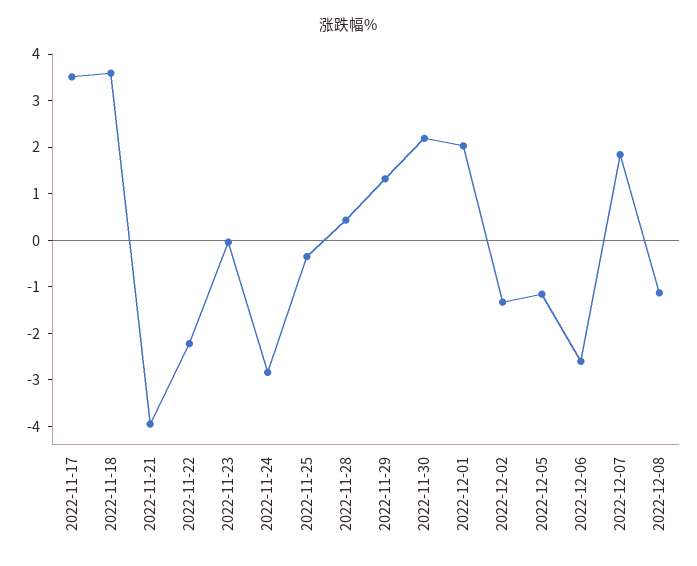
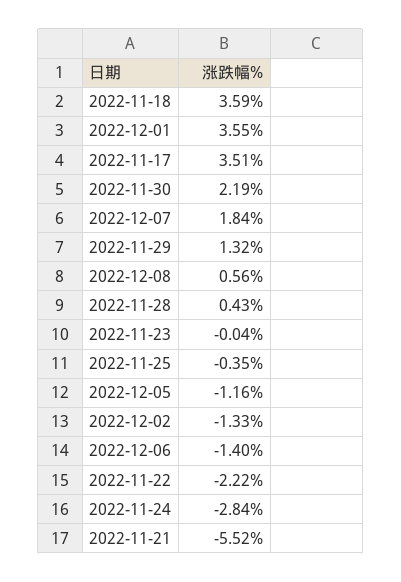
2022-11-21: -4 -> -5.52
2022-12-01: 2 -> 3.55
2022-12-06: -2.6 -> -1.4
2022-12-08: -1.2 -> 0.56

